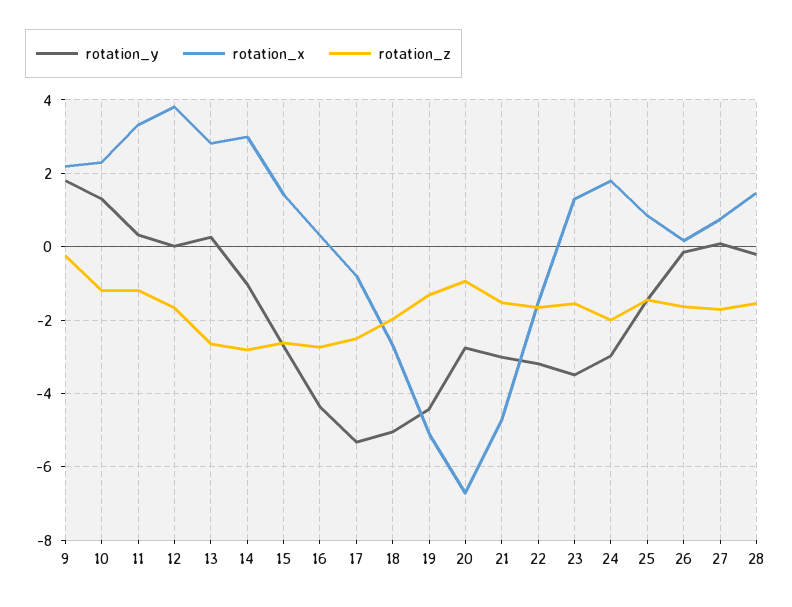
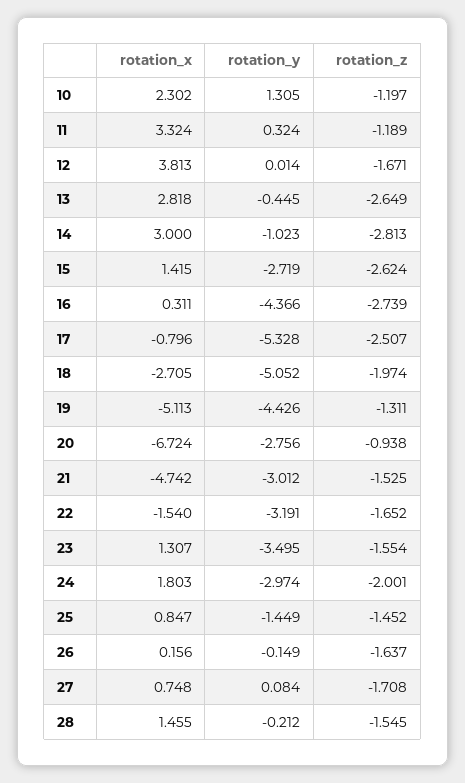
rotation_y, 9: 1.8 -> none
rotation_x, 9: 2.2 -> none
rotation_z, 9: -0.2 -> none
rotation_y, 13: 0.2 -> -0.445

